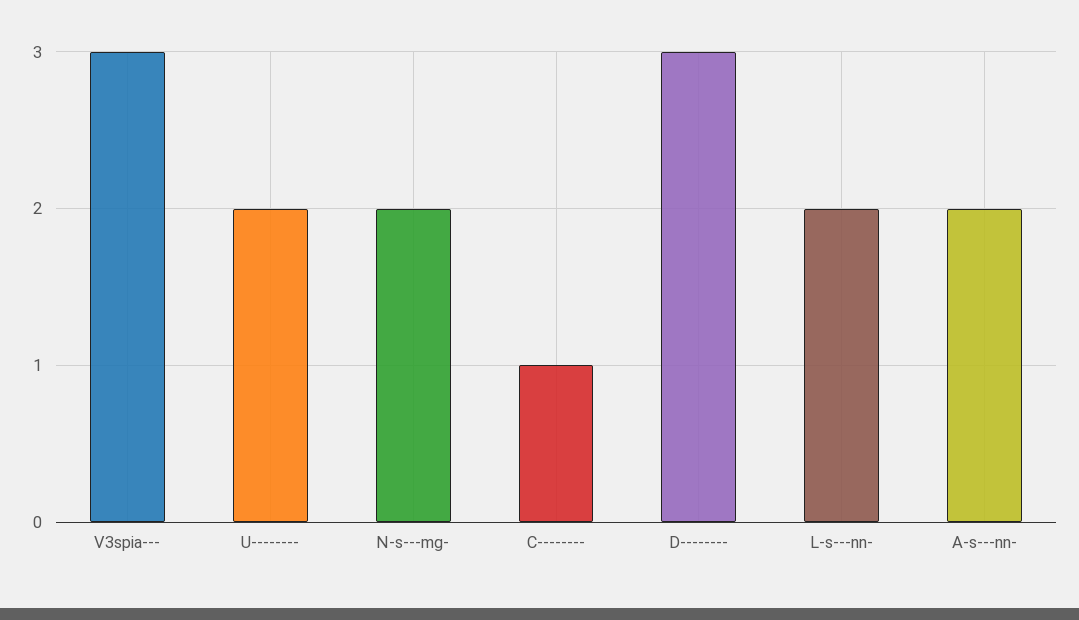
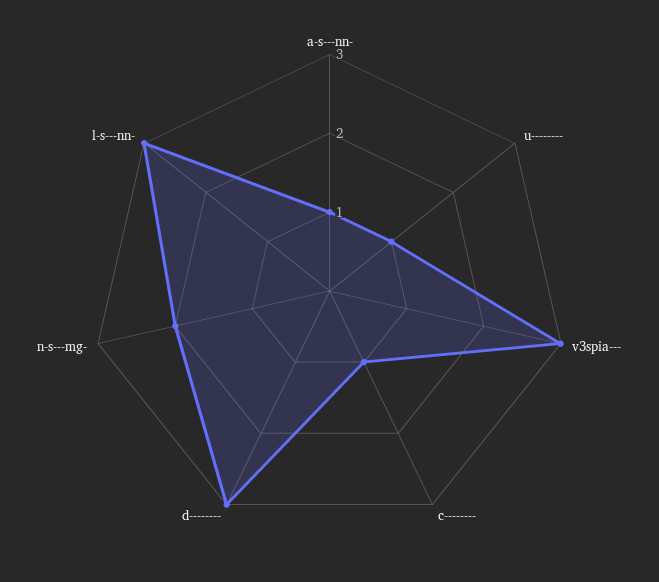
U--------: 2 -> 1
L-s---nn-: 2 -> 3
A-s---nn-: 2 -> 1

